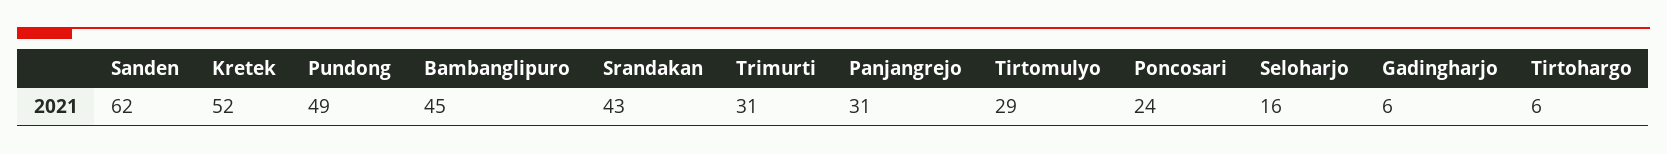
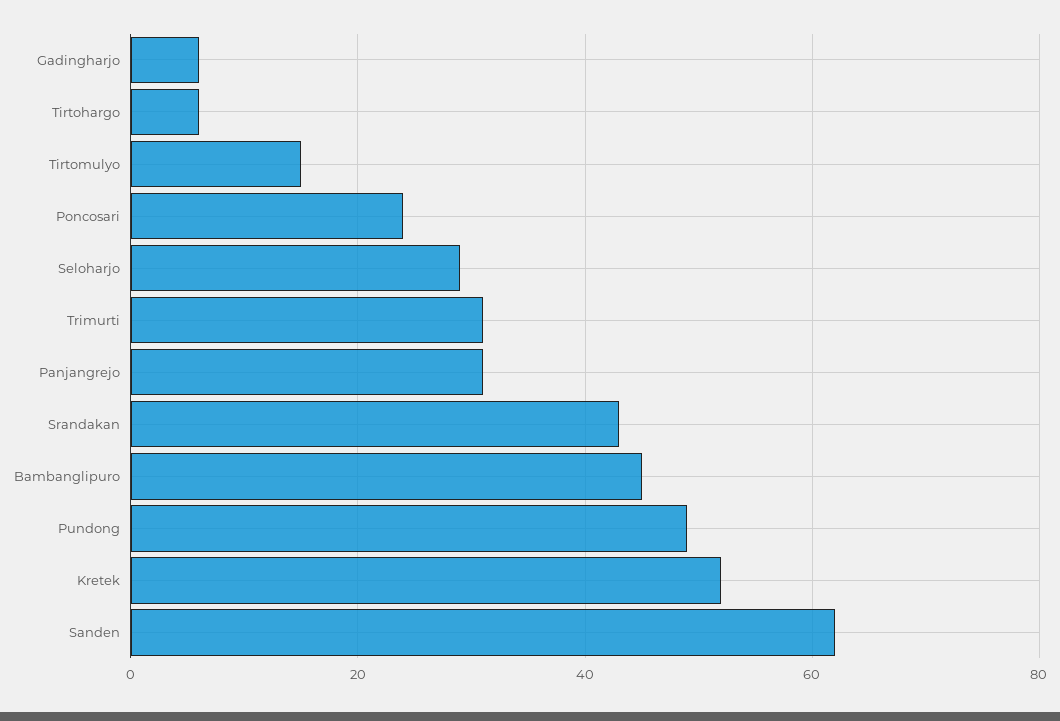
Tirtomulyo: 29 -> 15
Seloharjo: 16 -> 30

